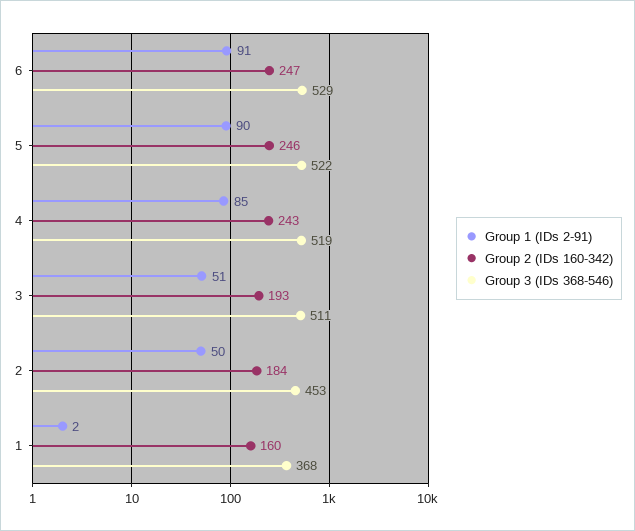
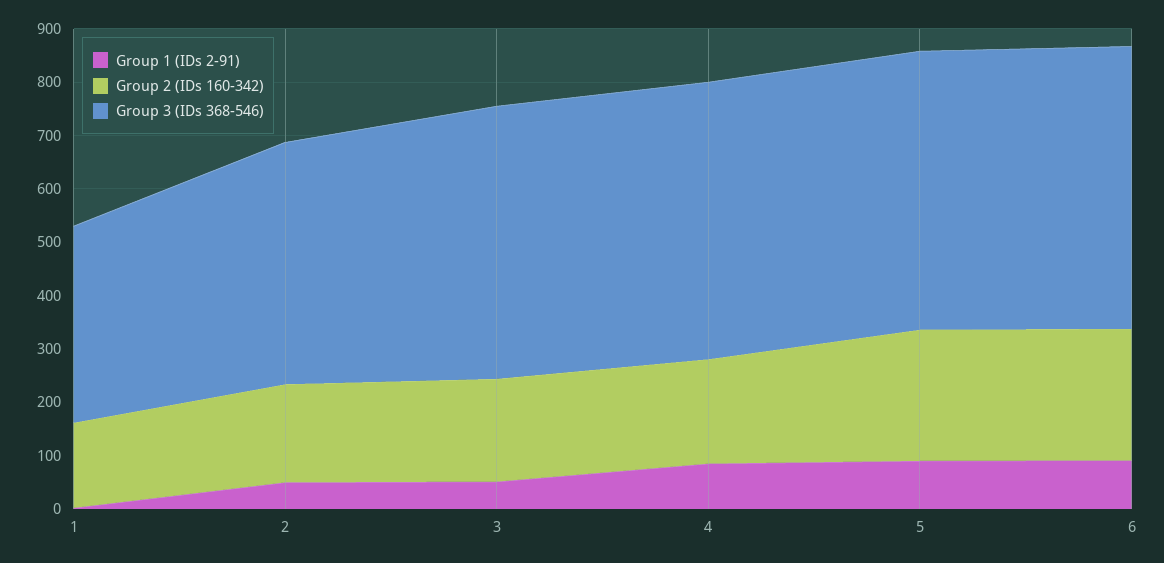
Group 2 (IDs 160-342), 4: 243 -> 200

